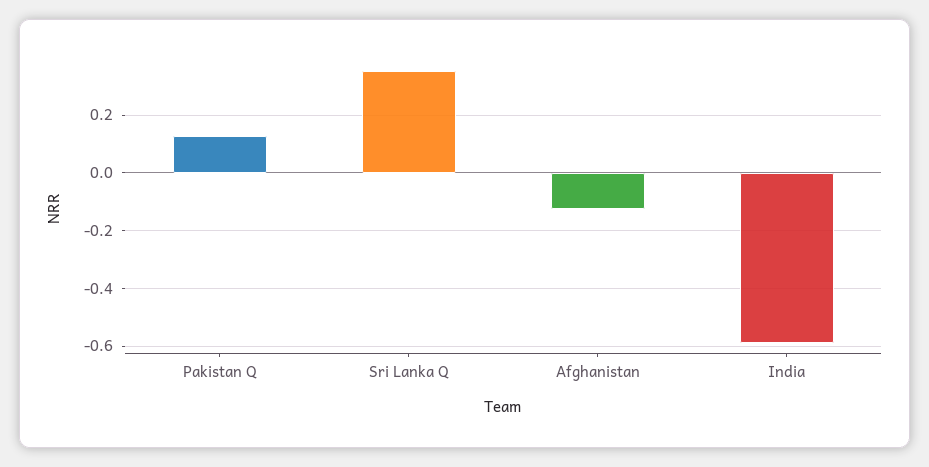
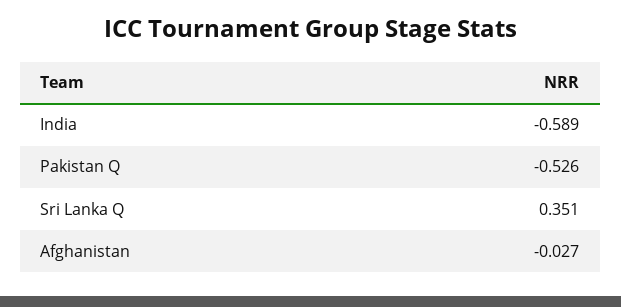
Pakistan Q: 0.125 -> -0.526
Afghanistan: -0.125 -> -0.027

